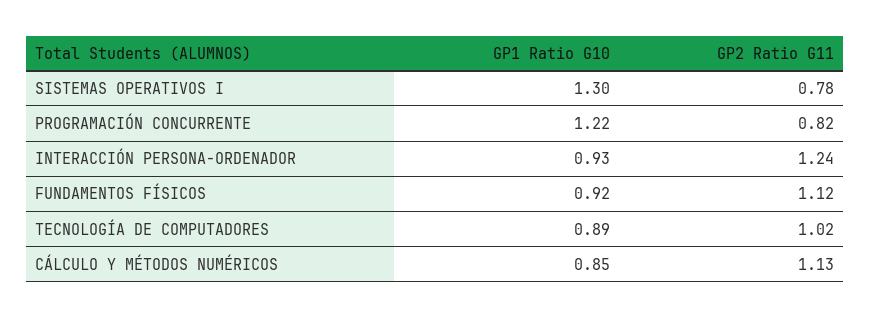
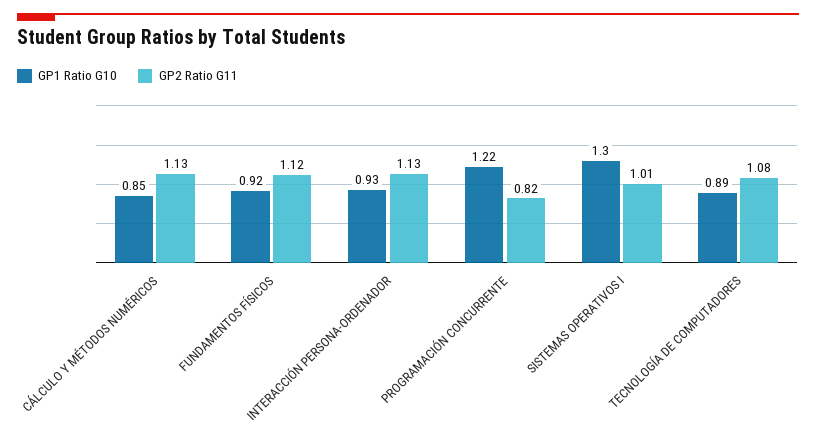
GP2 Ratio G11, SISTEMAS OPERATIVOS I: 0.78 -> 1.01
GP2 Ratio G11, INTERACCIÓN PERSONA-ORDENADOR: 1.24 -> 1.13
GP2 Ratio G11, TECNOLOGÍA DE COMPUTADORES: 1.02 -> 1.08

